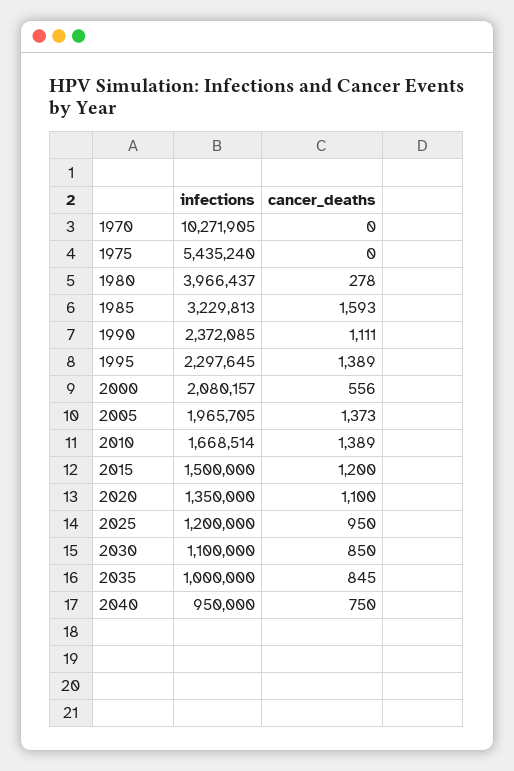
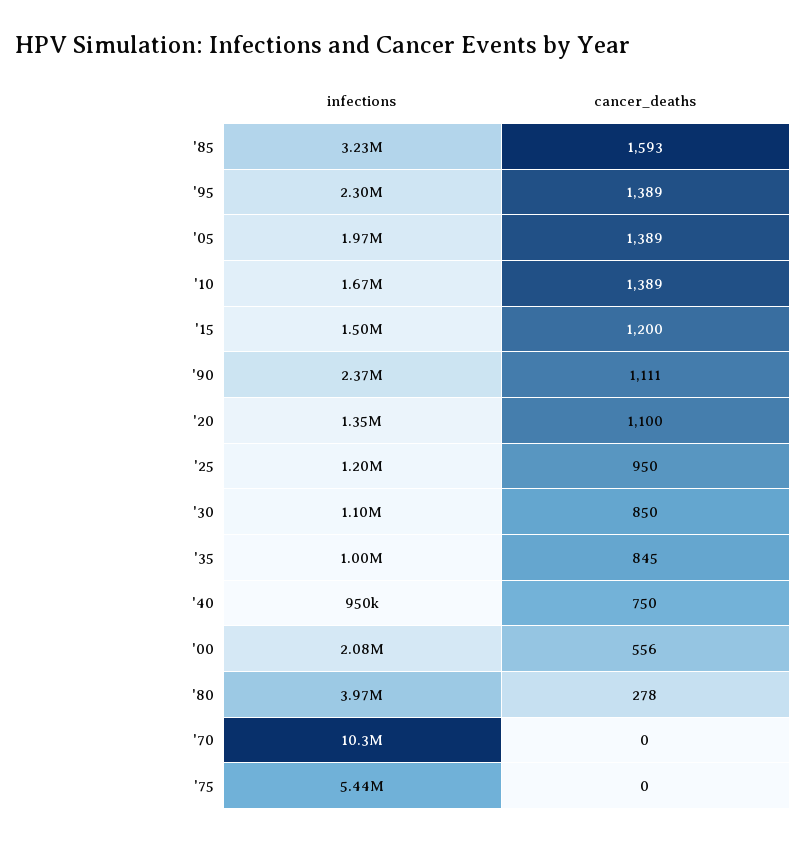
cancer_deaths, 2005: 1373 -> 1389

